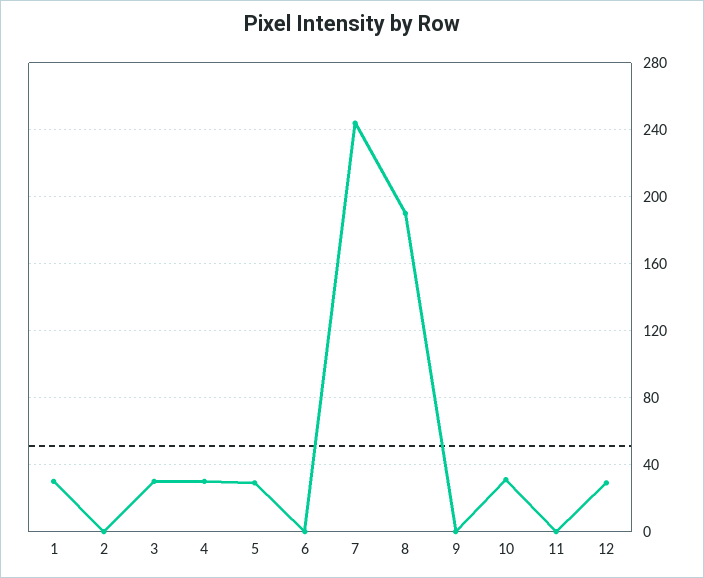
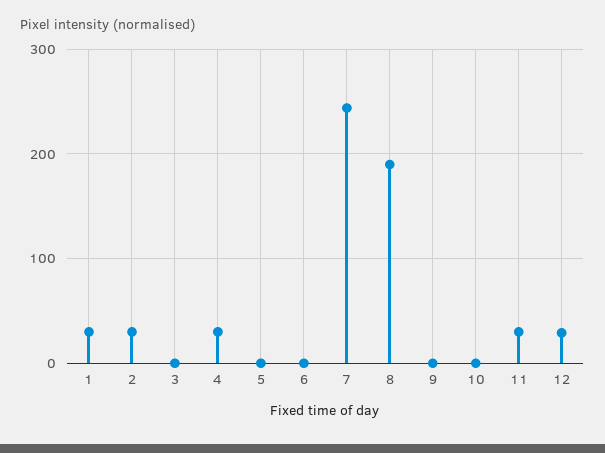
2: 0 -> 30
3: 30 -> 0
5: 30 -> 0
10: 30 -> 0
11: 0 -> 30

